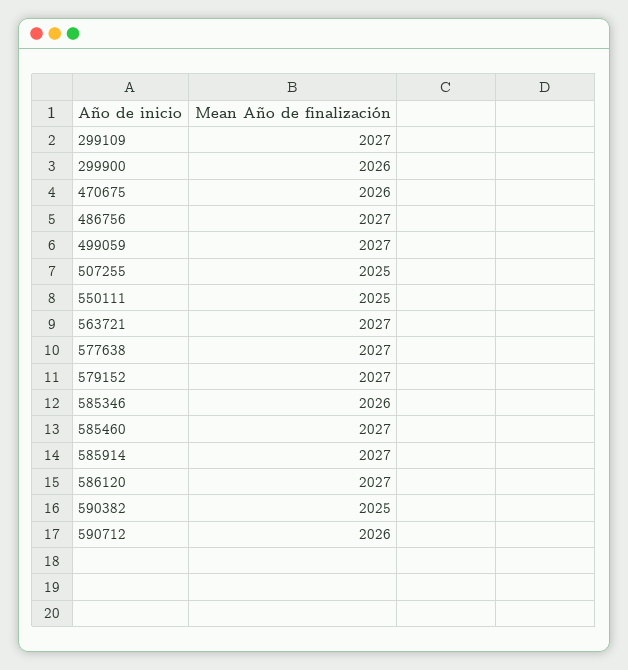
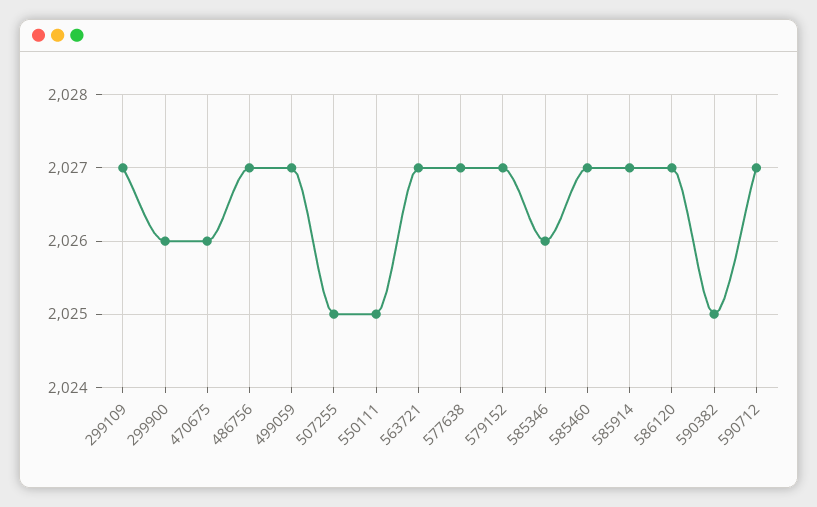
590712: 2026 -> 2027

